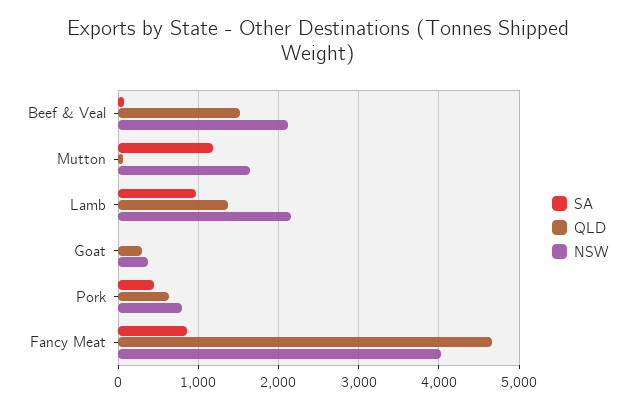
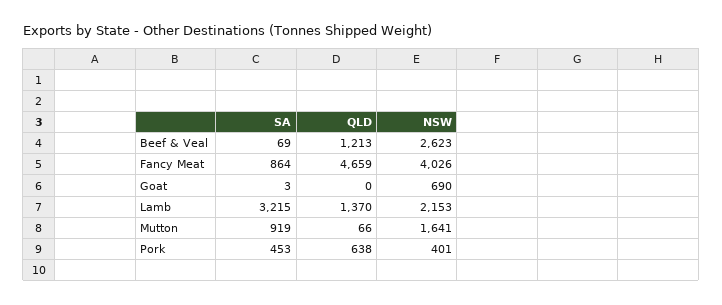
QLD, Beef & Veal: 1500 -> 1213
NSW, Beef & Veal: 2100 -> 2623
SA, Mutton: 1200 -> 919
SA, Lamb: 1000 -> 3215
QLD, Goat: 300 -> 0
NSW, Goat: 400 -> 690
NSW, Pork: 800 -> 401

